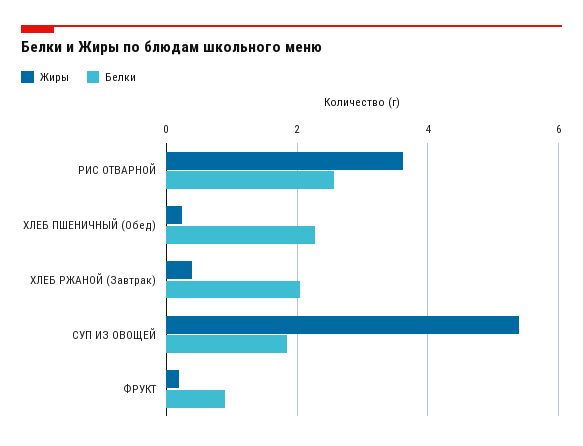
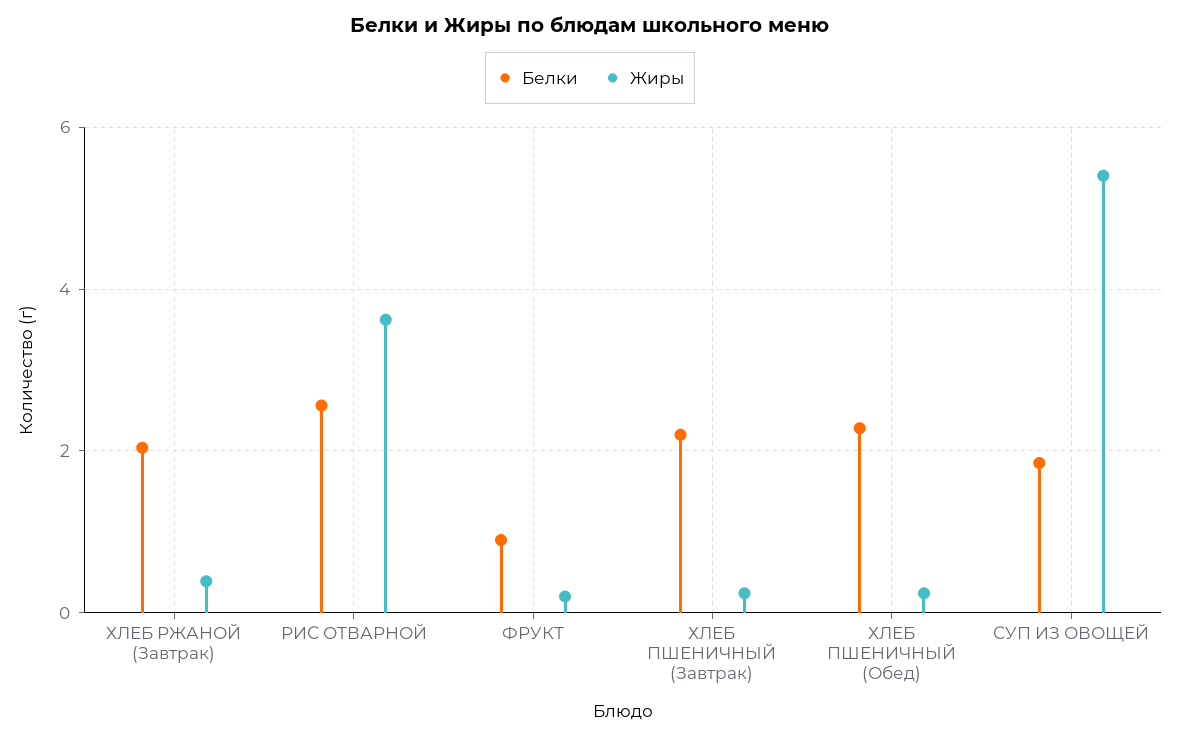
Белки, ХЛЕБ ПШЕНИЧНЫЙ (Завтрак): none -> 2.2
Жиры, ХЛЕБ ПШЕНИЧНЫЙ (Завтрак): none -> 0.2

